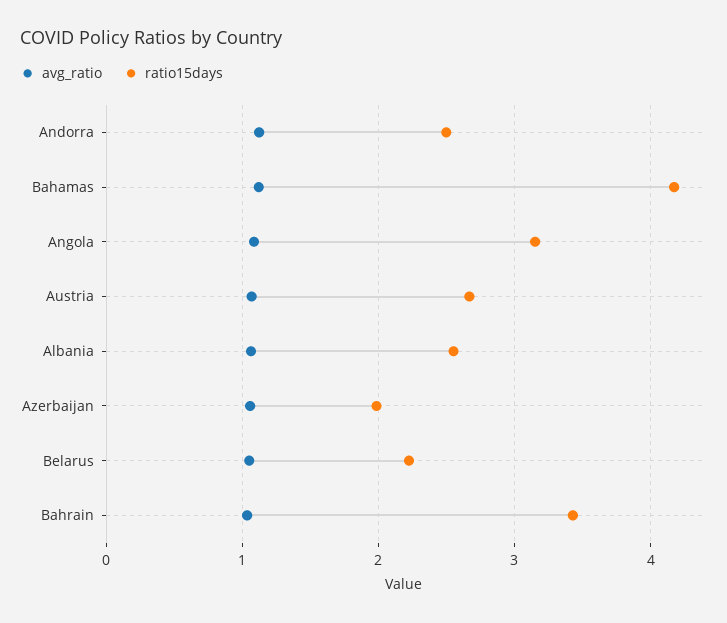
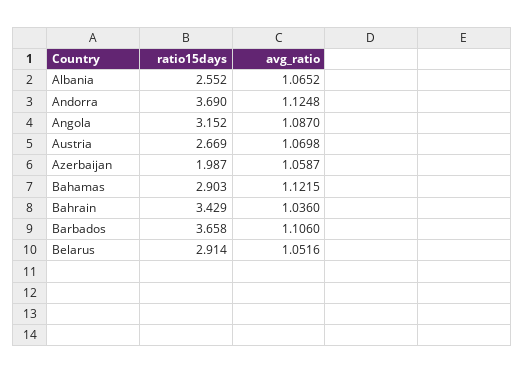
ratio15days, Andorra: 2.5 -> 3.69
ratio15days, Bahamas: 4.2 -> 2.903
ratio15days, Belarus: 2.2 -> 2.914
ratio15days, Barbados: none -> 3.658
avg_ratio, Barbados: none -> 1.106

